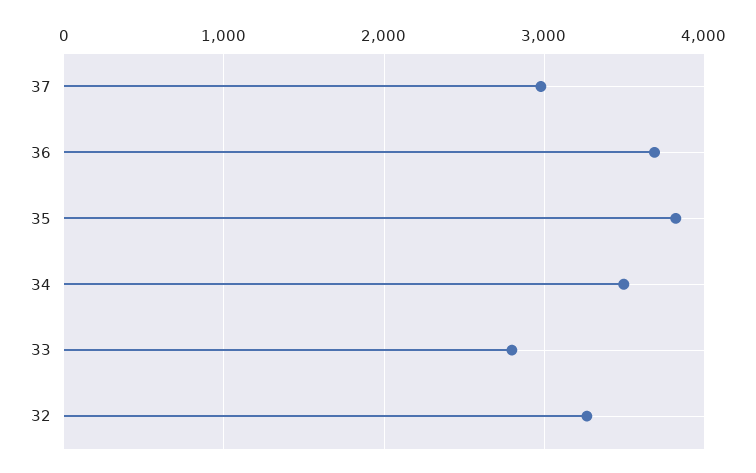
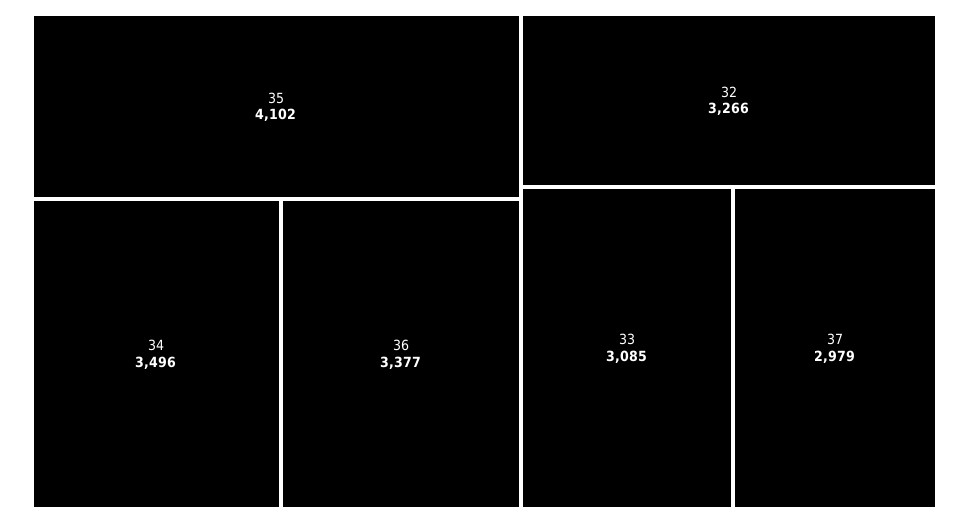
36: 3700 -> 3377
35: 3800 -> 4102
33: 2800 -> 3085

